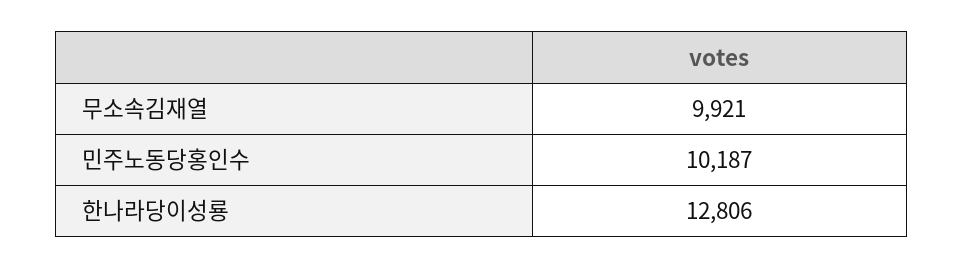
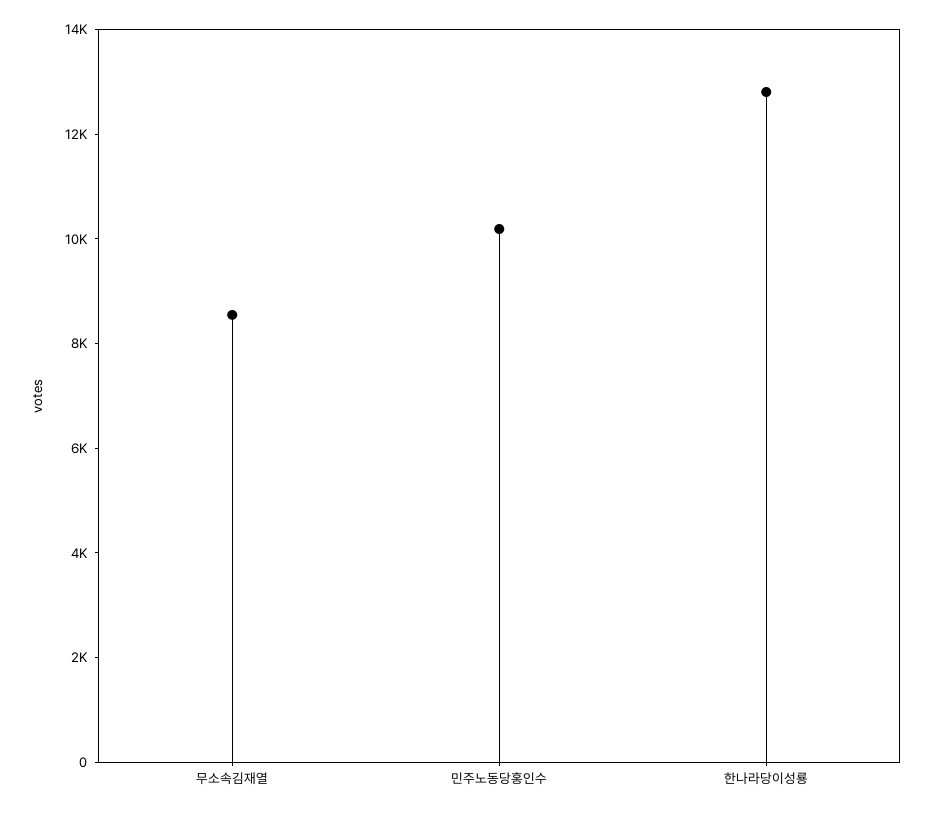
무소속김재열: 9921 -> 8500

